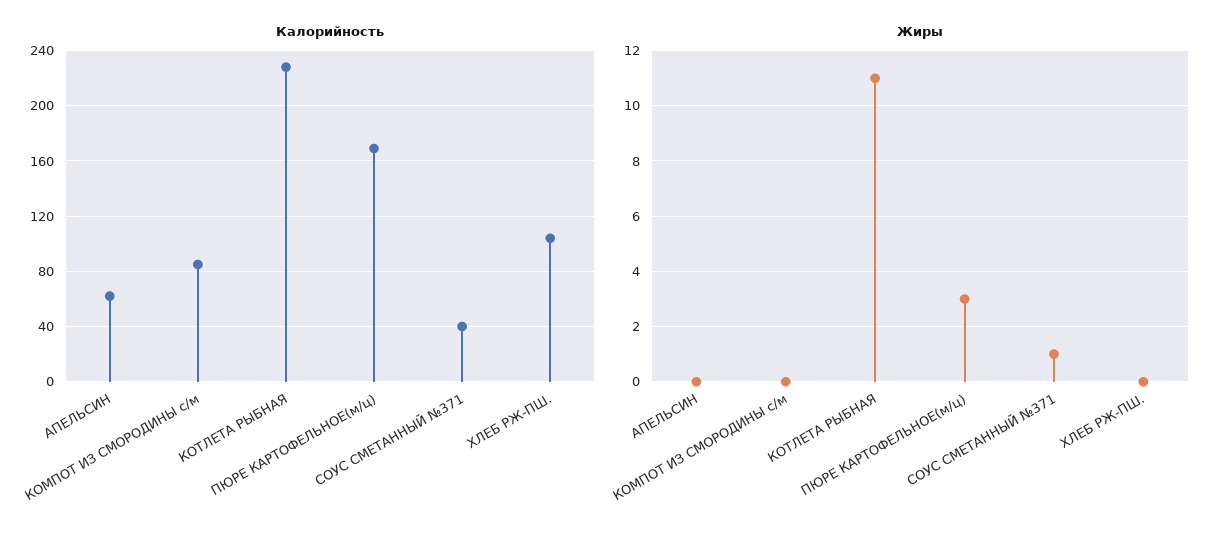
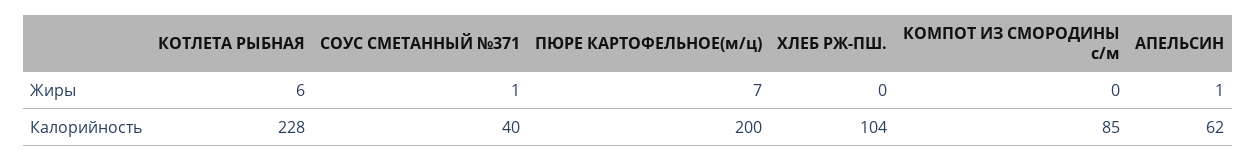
Калорийность, ПЮРЕ КАРТОФЕЛЬНОЕ(м/ц): 170 -> 200
Жиры, АПЕЛЬСИН: 0 -> 1
Жиры, КОТЛЕТА РЫБНАЯ: 11 -> 6
Жиры, ПЮРЕ КАРТОФЕЛЬНОЕ(м/ц): 3 -> 7

